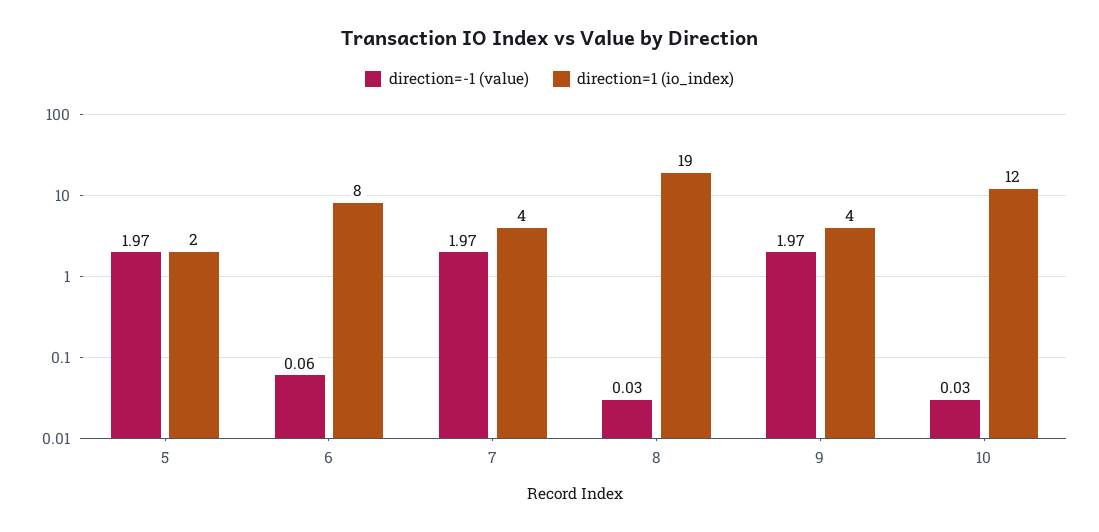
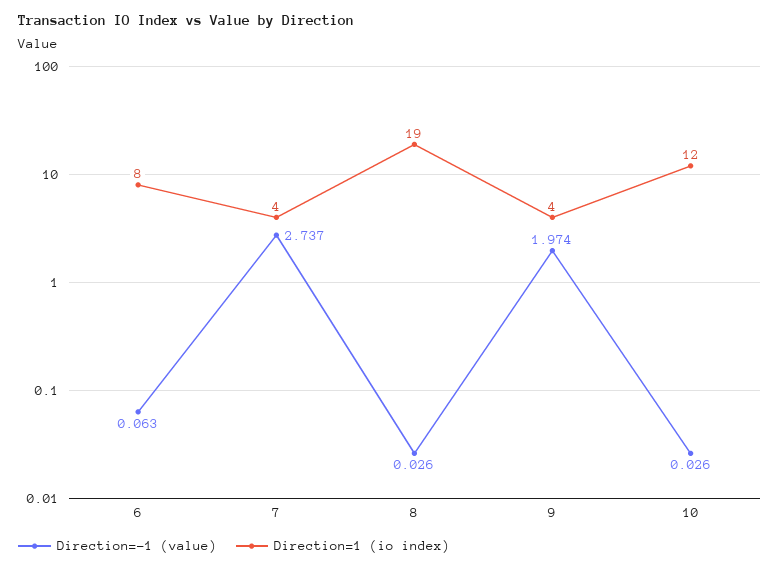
direction=-1 (value), 5: 1.97 -> none
direction=1 (io_index), 5: 2 -> none
direction=-1 (value), 7: 1.97 -> 2.737

